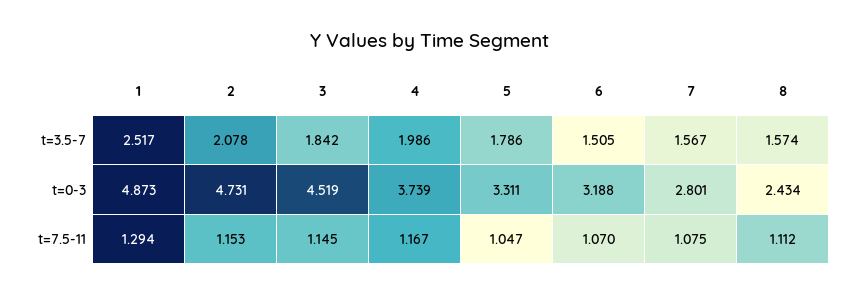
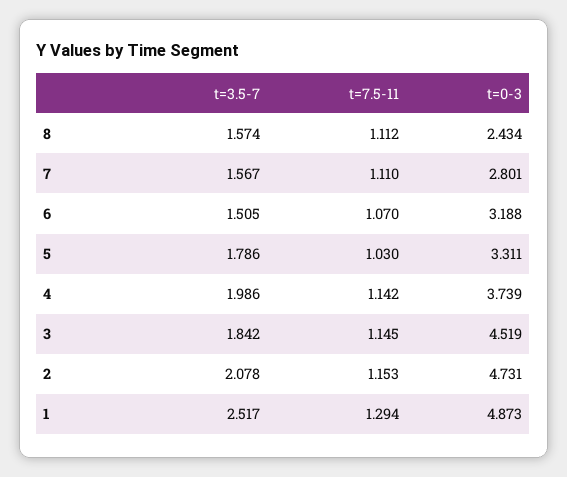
4, t=7.5-11: 1.167 -> 1.142
5, t=7.5-11: 1.047 -> 1.03
7, t=7.5-11: 1.075 -> 1.11

